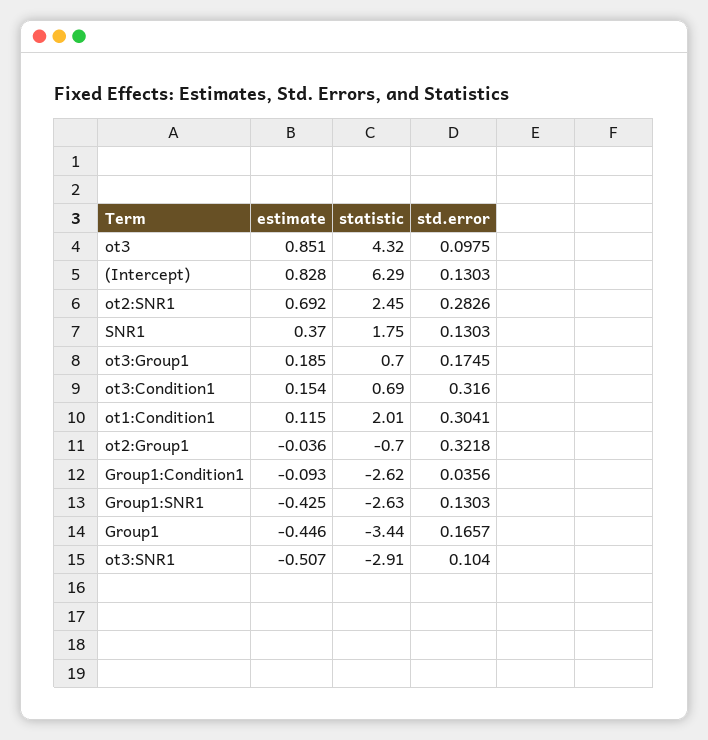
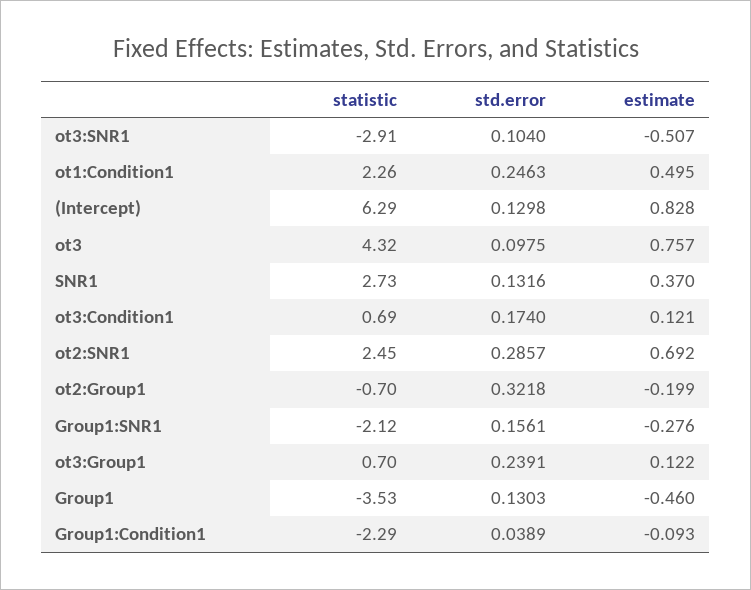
estimate, ot3: 0.851 -> 0.757
std.error, (Intercept): 0.1303 -> 0.1298
std.error, ot2:SNR1: 0.2826 -> 0.2857
statistic, SNR1: 1.75 -> 2.73
std.error, SNR1: 0.1303 -> 0.1316
estimate, ot3:Group1: 0.185 -> 0.122
std.error, ot3:Group1: 0.1745 -> 0.2391
estimate, ot3:Condition1: 0.154 -> 0.121
std.error, ot3:Condition1: 0.316 -> 0.174
estimate, ot1:Condition1: 0.115 -> 0.495
statistic, ot1:Condition1: 2.01 -> 2.26
std.error, ot1:Condition1: 0.3041 -> 0.2463
estimate, ot2:Group1: -0.036 -> -0.199
statistic, Group1:Condition1: -2.62 -> -2.29
std.error, Group1:Condition1: 0.0356 -> 0.0389
estimate, Group1:SNR1: -0.425 -> -0.276
statistic, Group1:SNR1: -2.63 -> -2.12
std.error, Group1:SNR1: 0.1303 -> 0.1561
estimate, Group1: -0.446 -> -0.46
statistic, Group1: -3.44 -> -3.53
std.error, Group1: 0.1657 -> 0.1303

